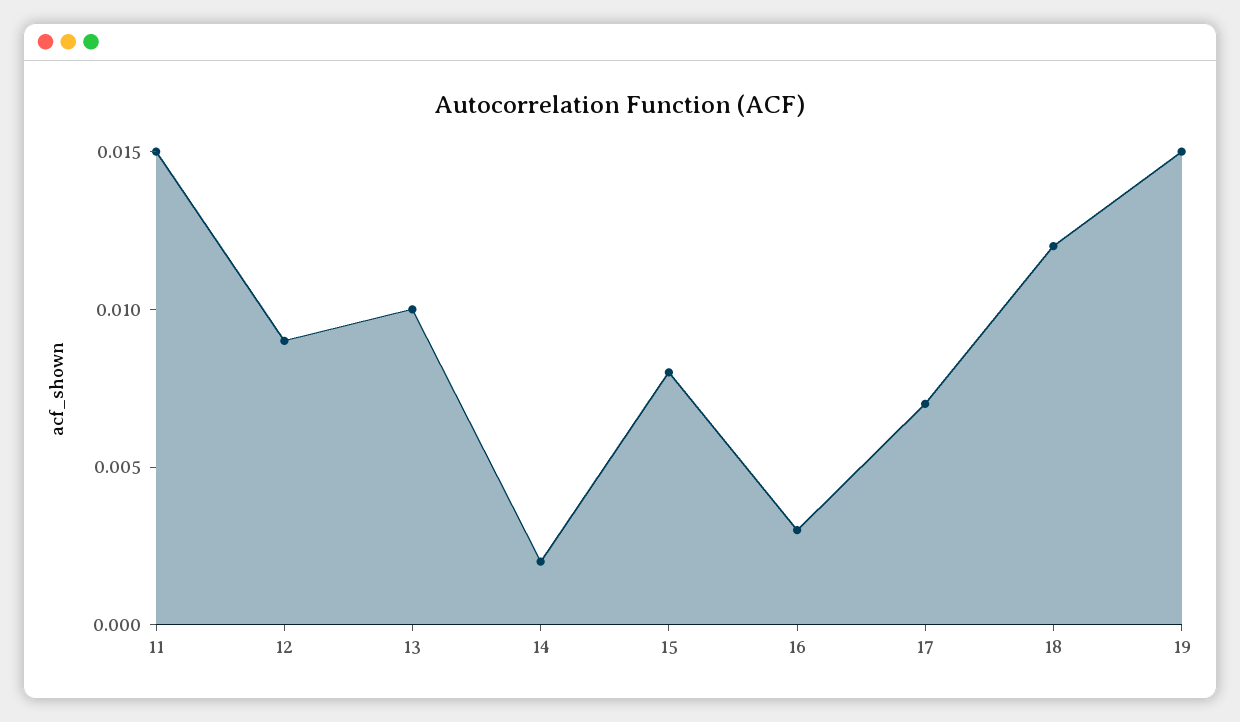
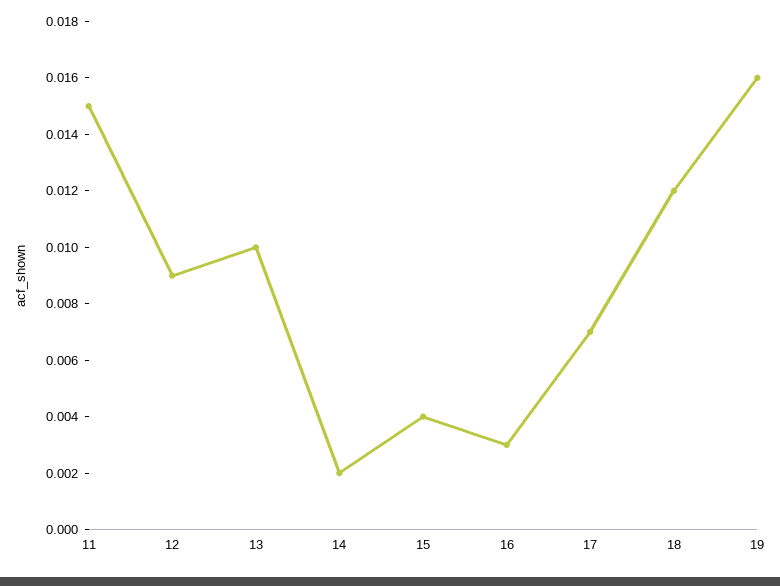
15: 0.008 -> 0.004
19: 0.015 -> 0.016

